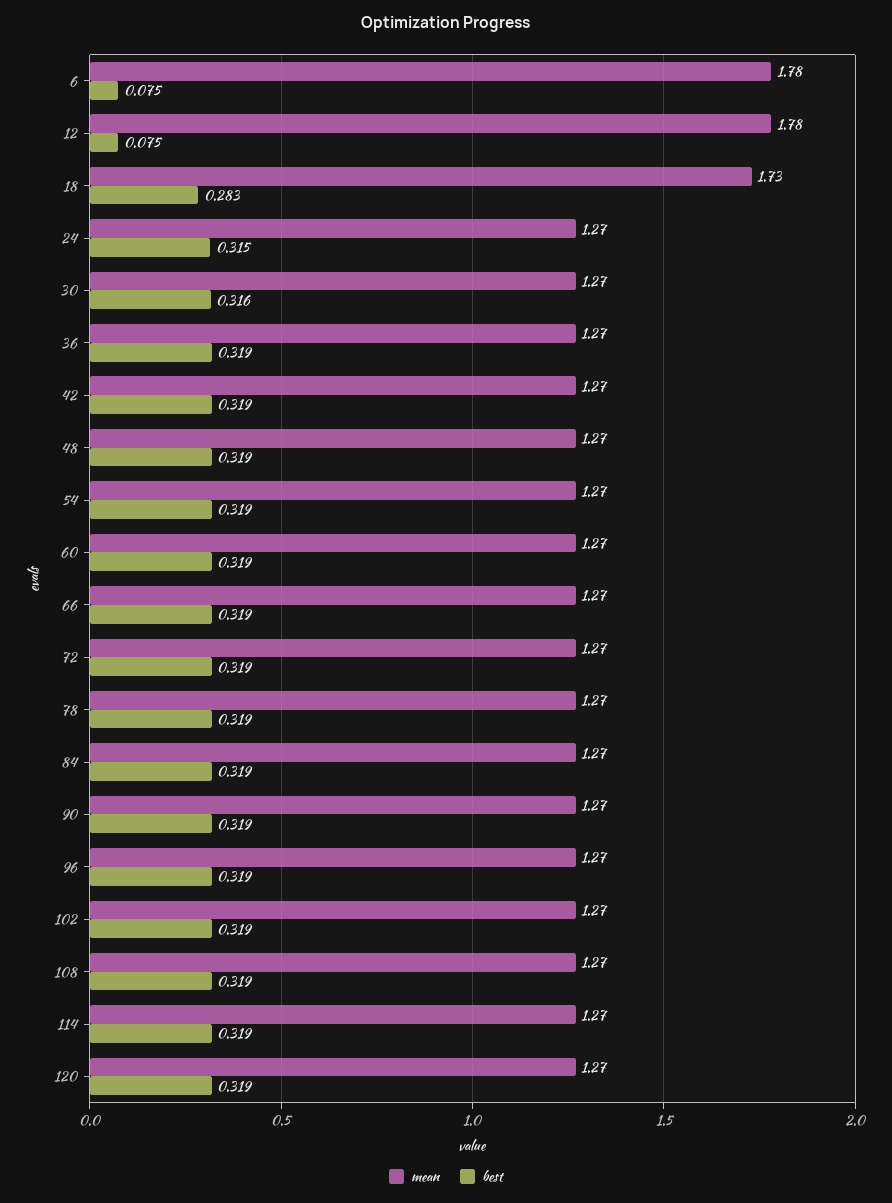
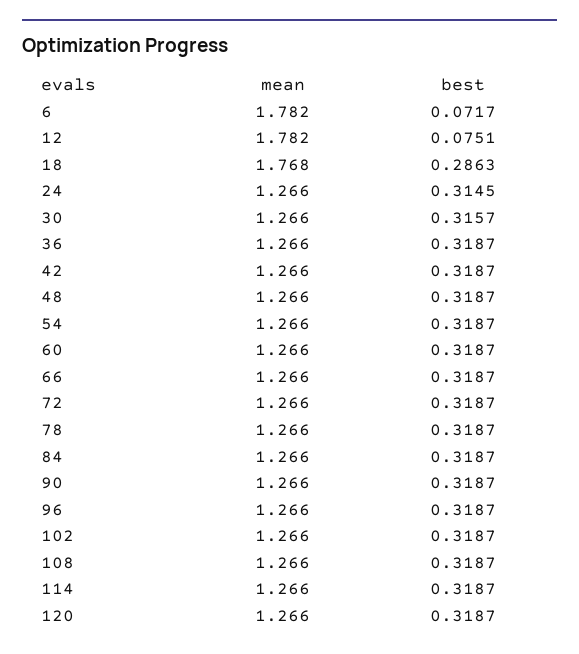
best, 6: 0.075 -> 0.0717
mean, 18: 1.73 -> 1.768
best, 18: 0.283 -> 0.2863

